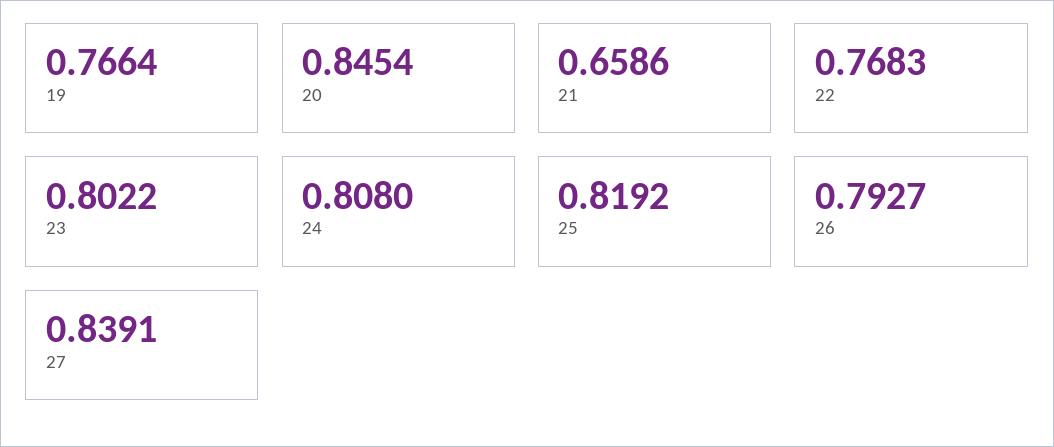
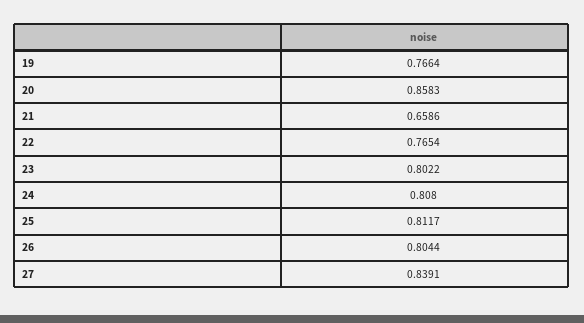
20: 0.8454 -> 0.8583
22: 0.7683 -> 0.7654
25: 0.8192 -> 0.8117
26: 0.7927 -> 0.8044

